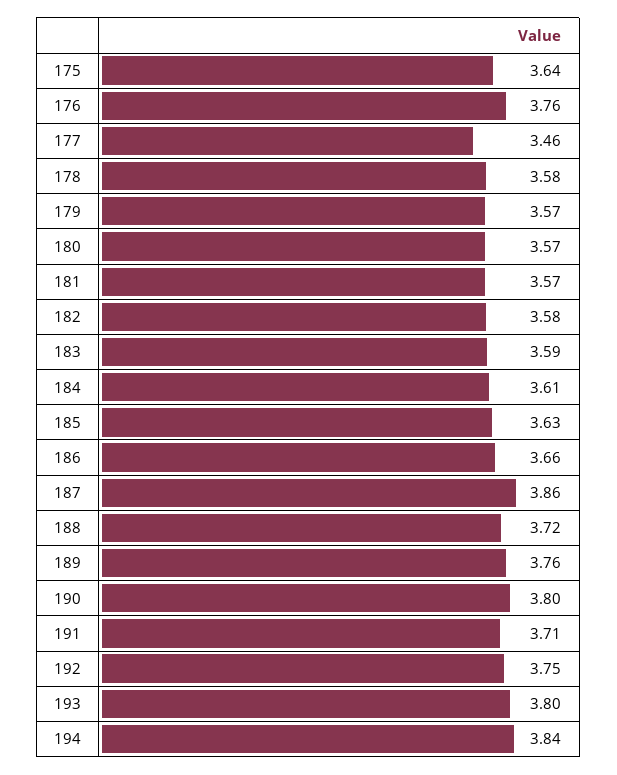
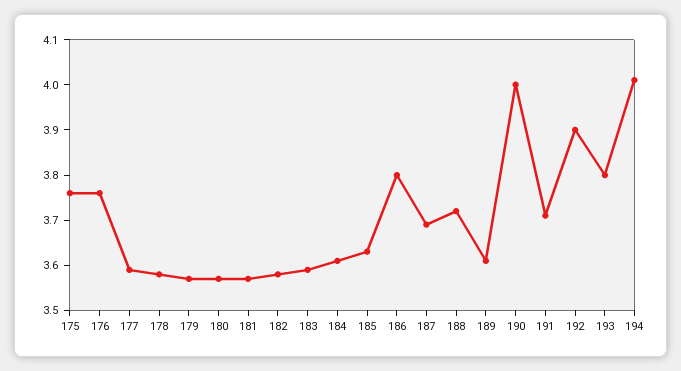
175: 3.64 -> 3.75
177: 3.46 -> 3.6
186: 3.66 -> 3.8
187: 3.86 -> 3.7
189: 3.76 -> 3.6
190: 3.8 -> 4
192: 3.75 -> 3.9
194: 3.84 -> 4

